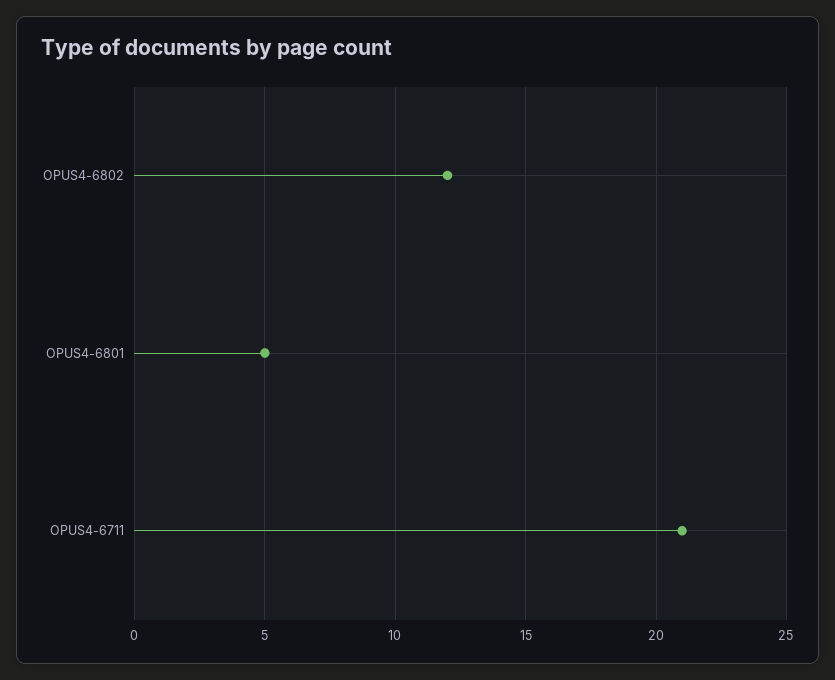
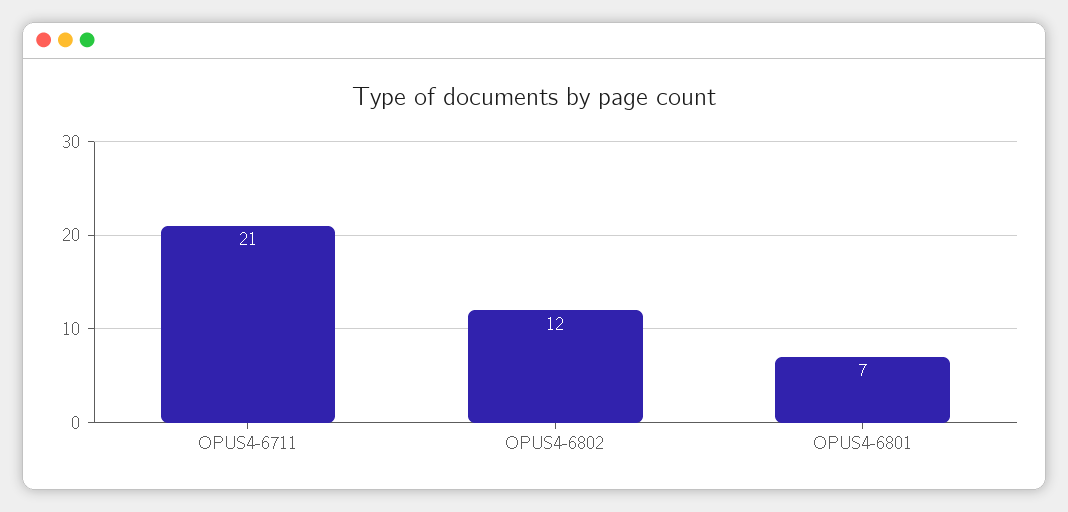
OPUS4-6801: 5 -> 7

